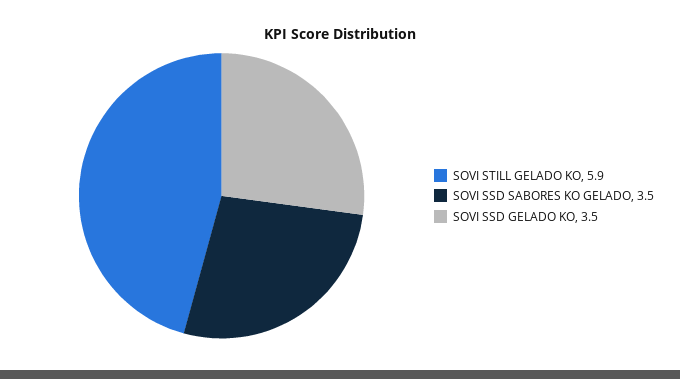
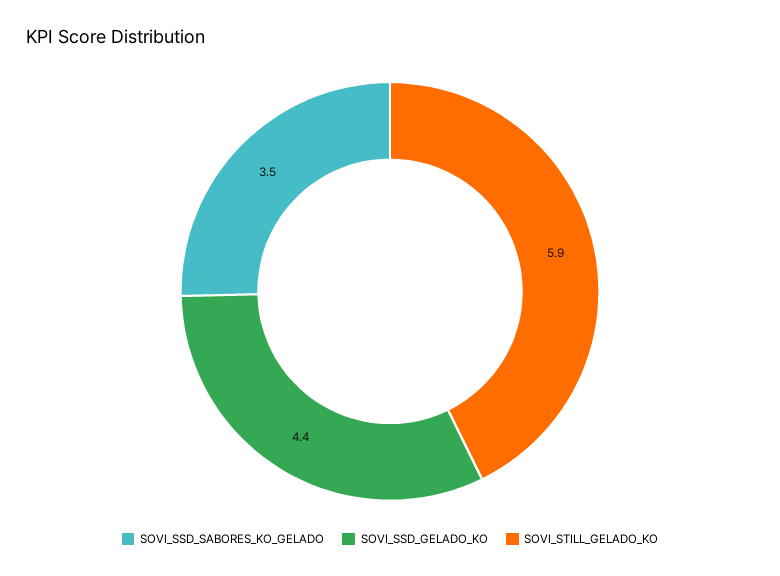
SOVI SSD GELADO KO: 3.5 -> 4.4

